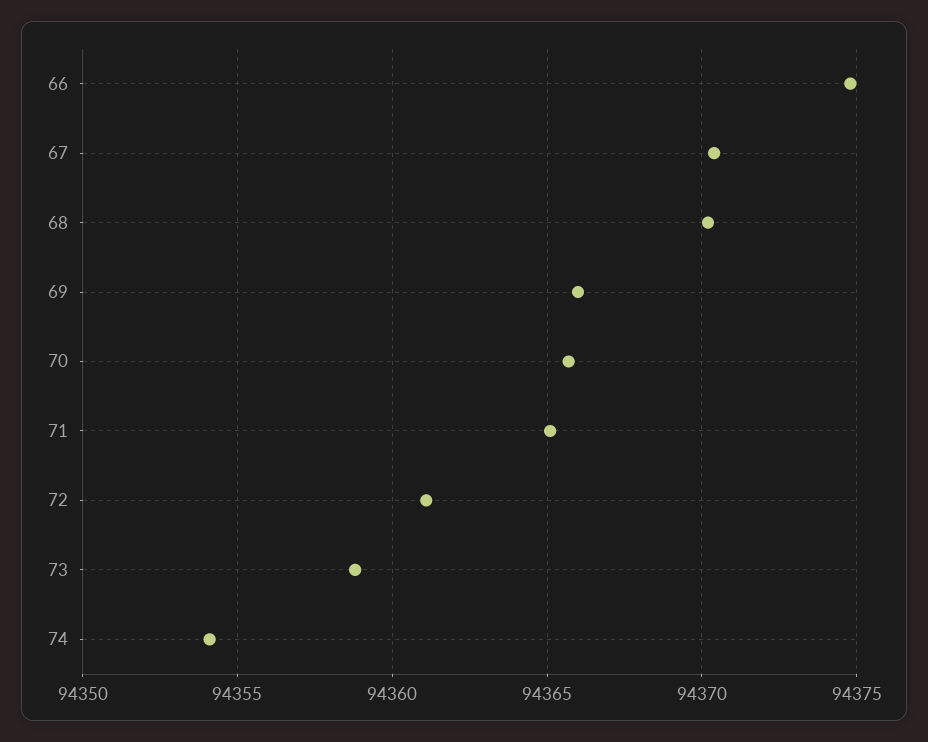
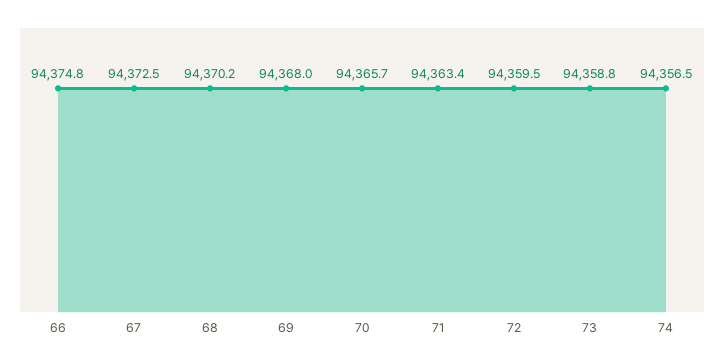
67: 94370.5 -> 94372.5
69: 94366 -> 94368
71: 94365 -> 94363.4
72: 94361 -> 94359.5
74: 94354 -> 94356.5

